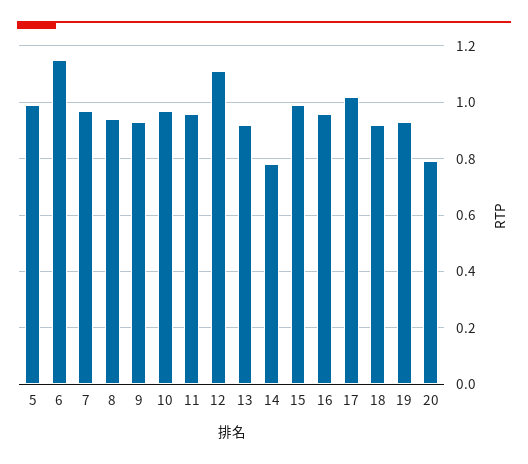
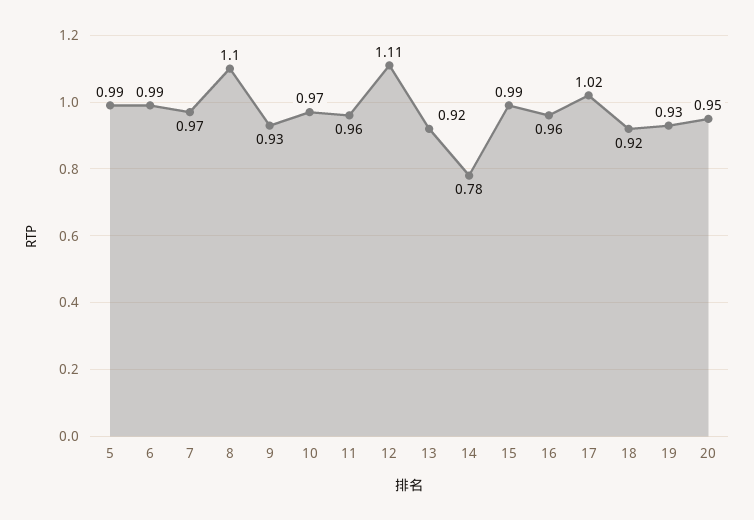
6: 1.15 -> 0.99
8: 0.95 -> 1.1
20: 0.8 -> 0.95

